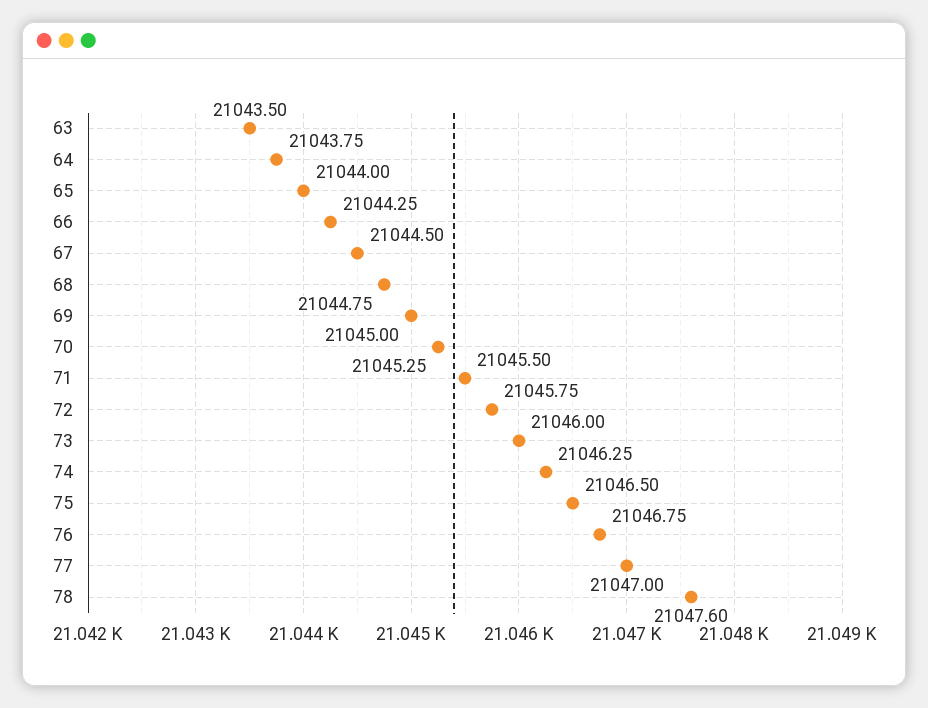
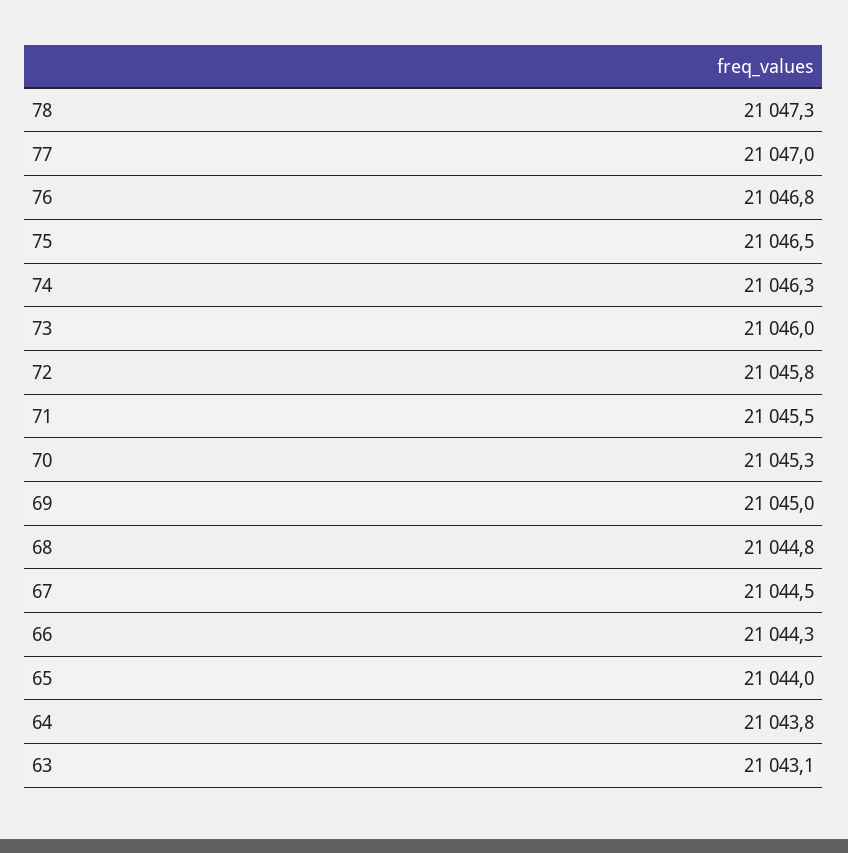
63: 21043.5 -> 21043.1
78: 21047.6 -> 21047.3

